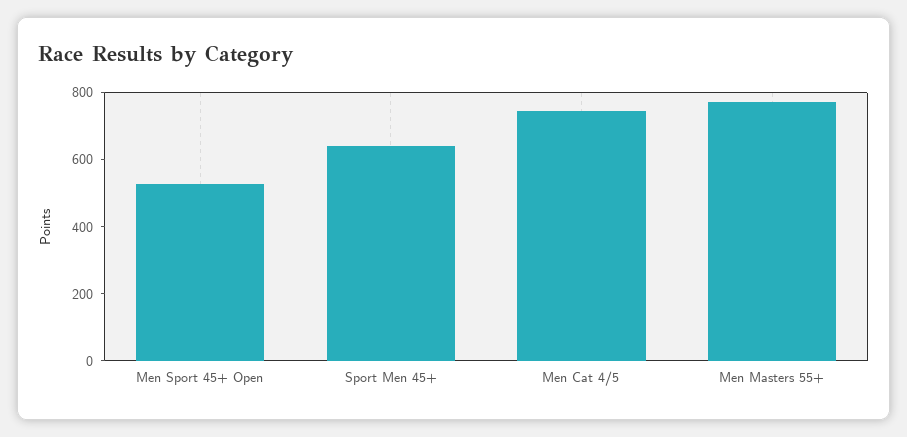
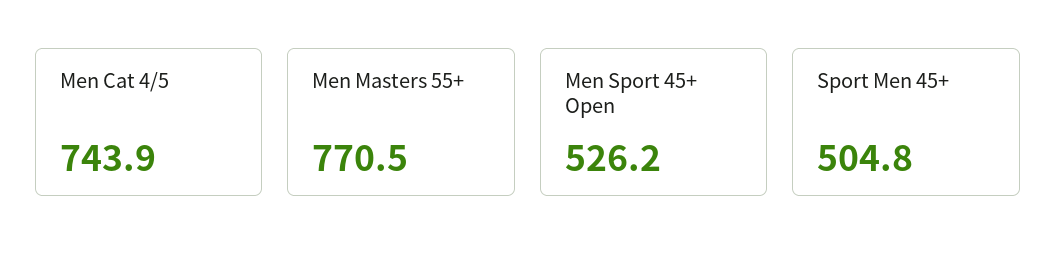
Sport Men 45+: 650 -> 504.8

